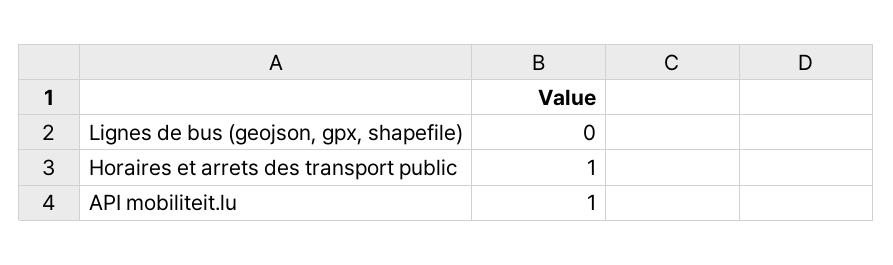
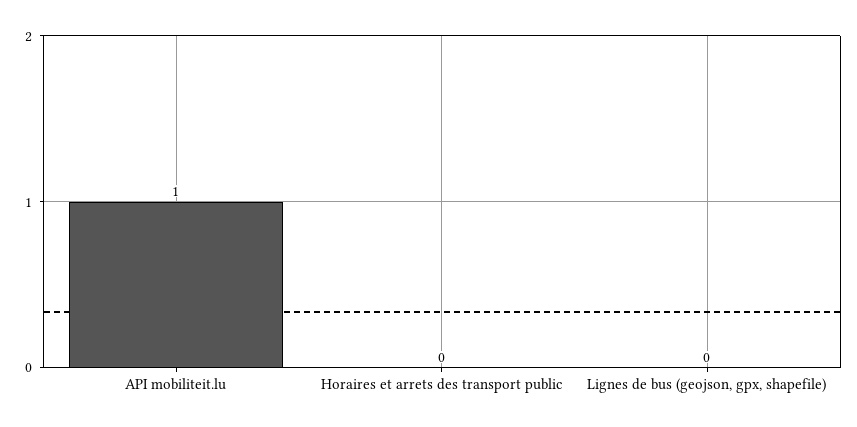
Horaires et arrets des transport public: 1 -> 0

